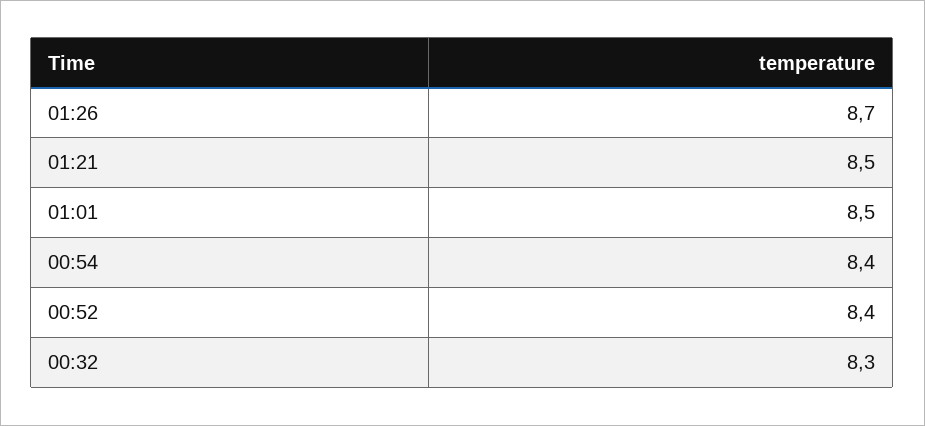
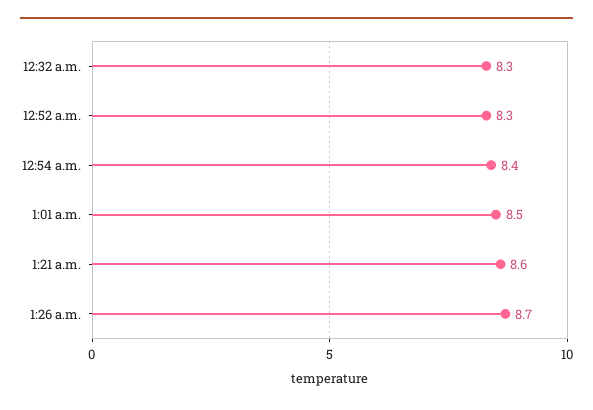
01:21: 8.5 -> 8.6
00:52: 8.4 -> 8.3

